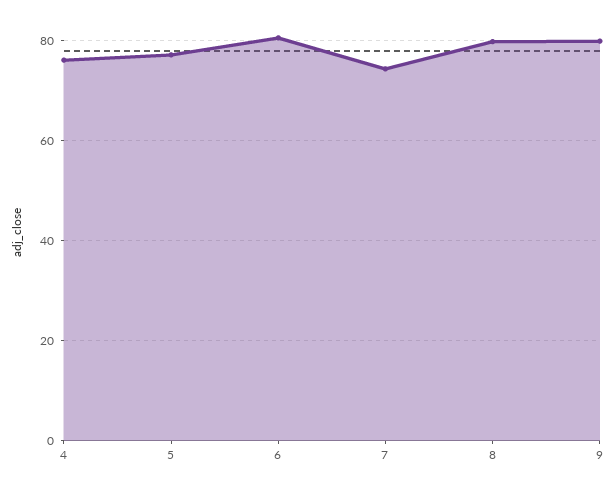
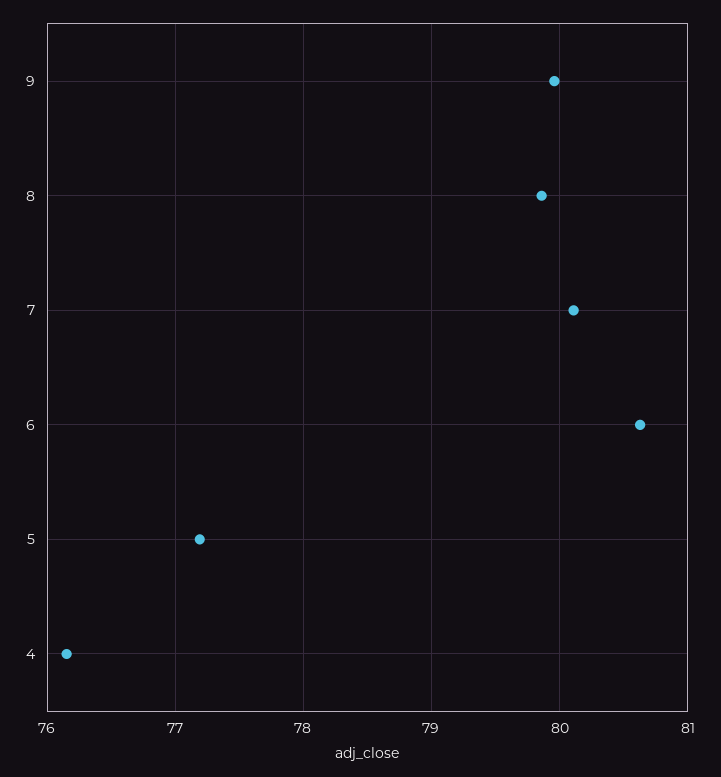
7: 74 -> 80.1

